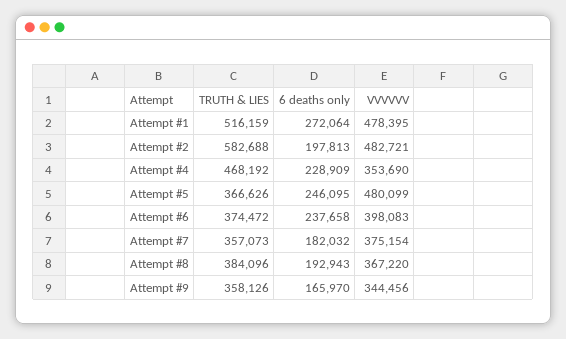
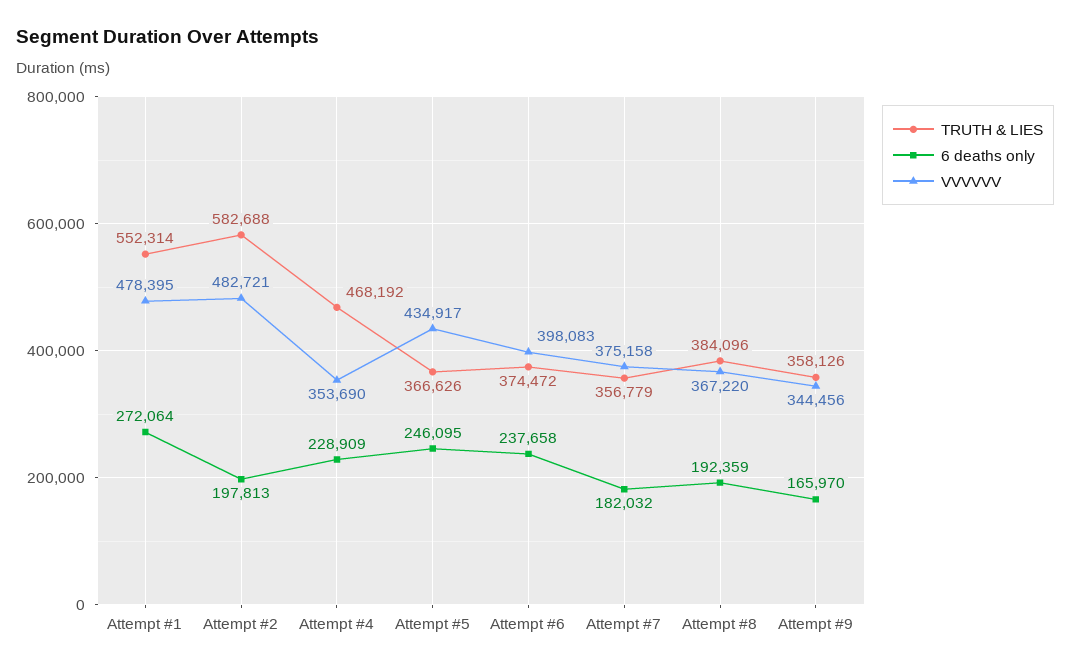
TRUTH & LIES, Attempt #1: 516159 -> 552314
VVVVVV, Attempt #5: 480099 -> 434917
TRUTH & LIES, Attempt #7: 357073 -> 356779
VVVVVV, Attempt #7: 375154 -> 375158
6 deaths only, Attempt #8: 192943 -> 192359

